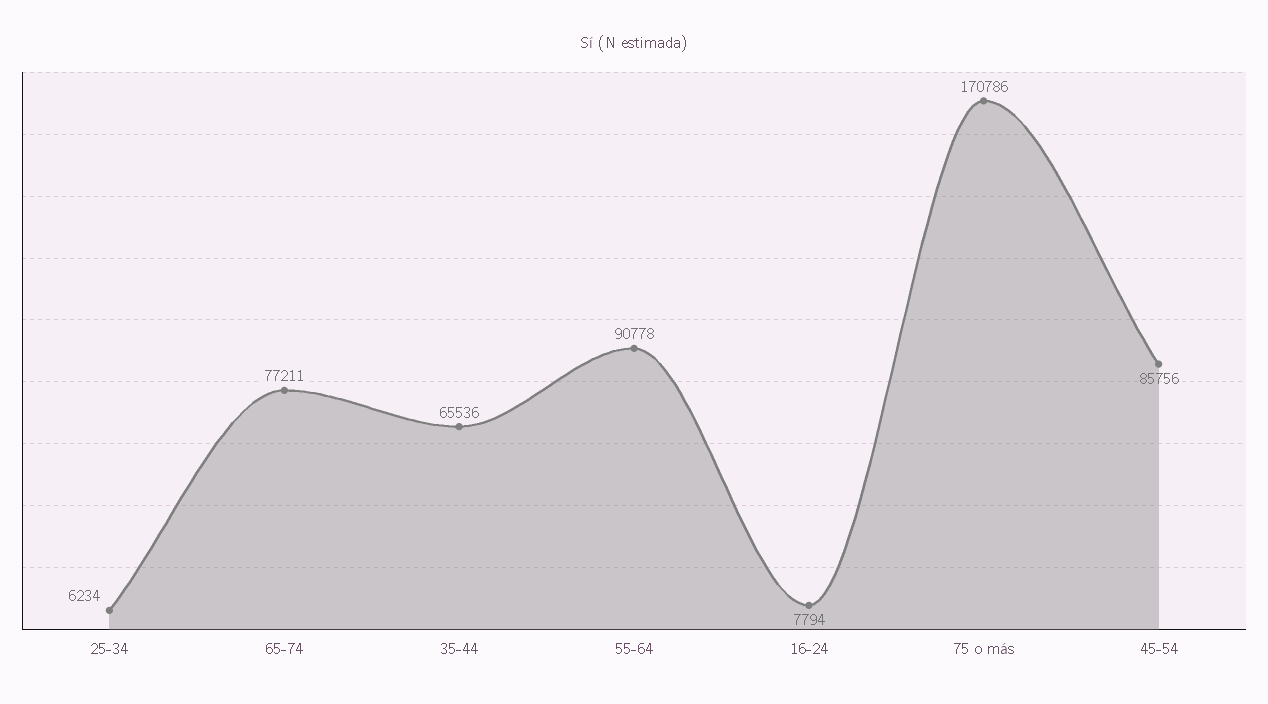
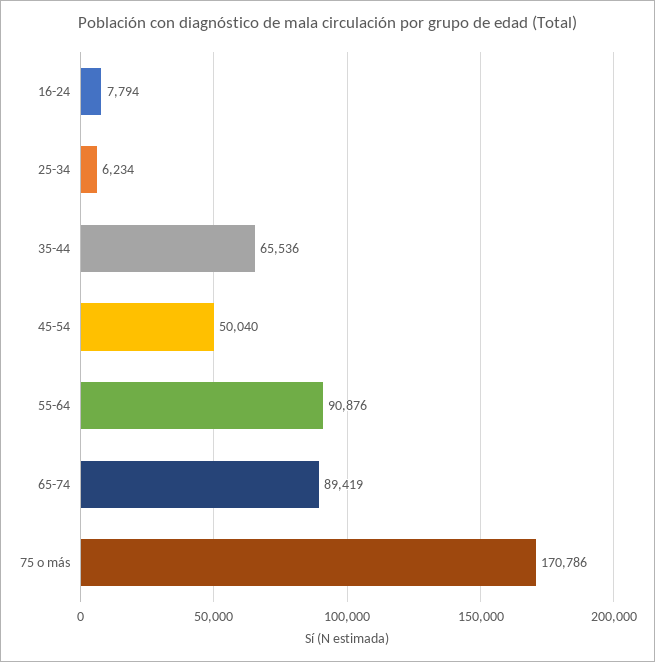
65-74: 77211 -> 89419
55-64: 90778 -> 90876
45-54: 85756 -> 50040

